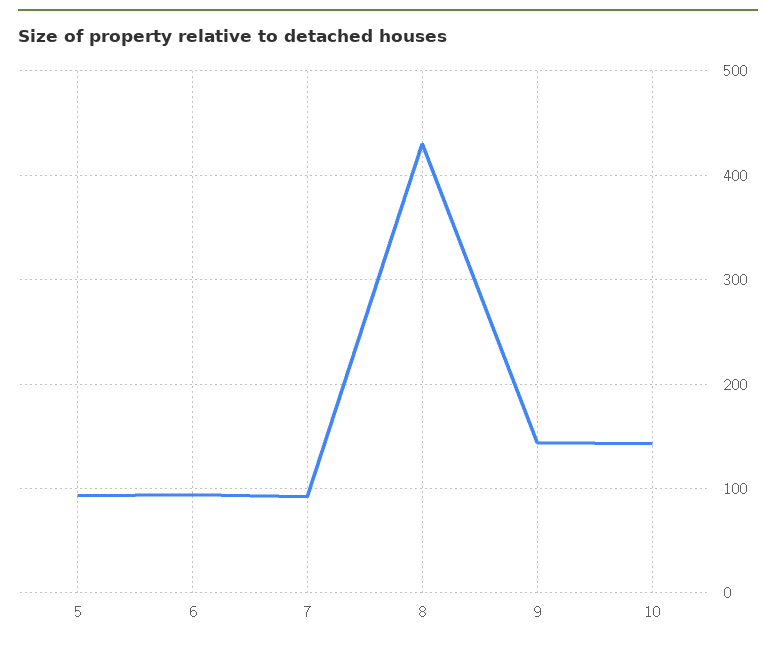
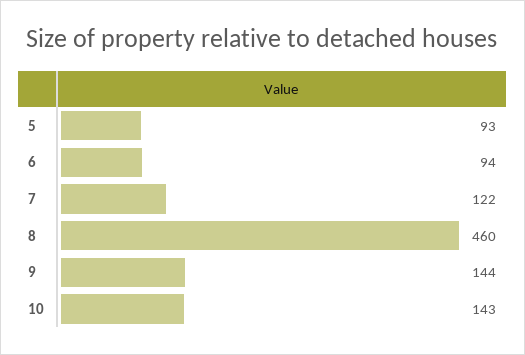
7: 90 -> 122
8: 430 -> 460

